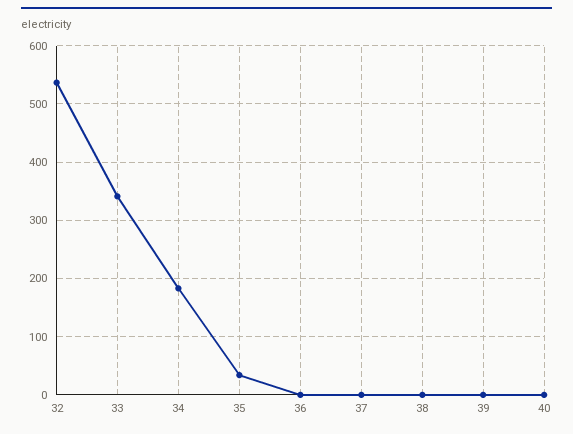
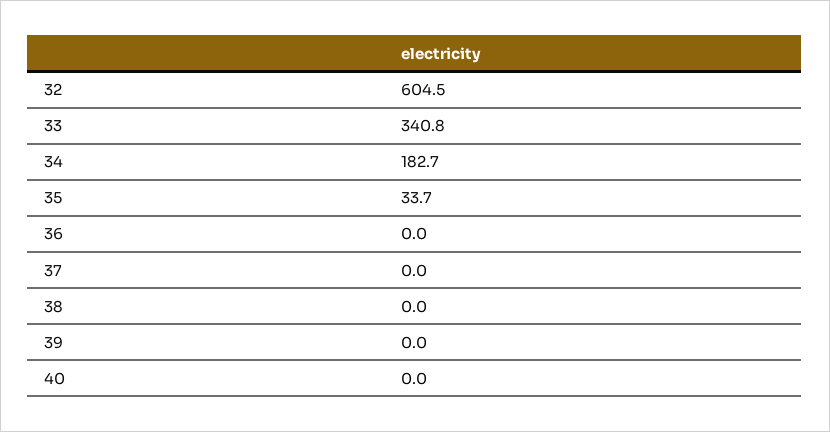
32: 540 -> 604.5

